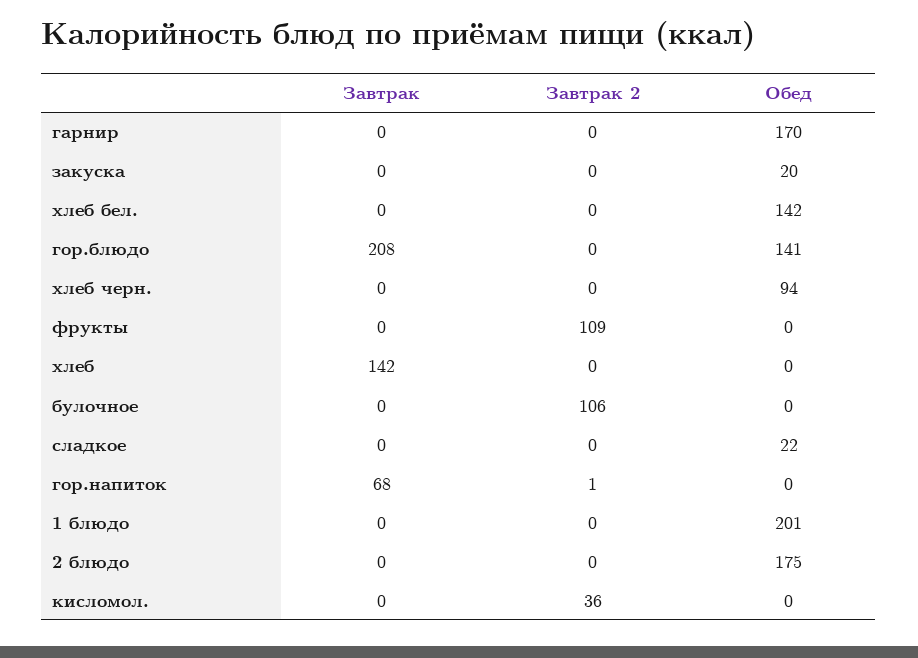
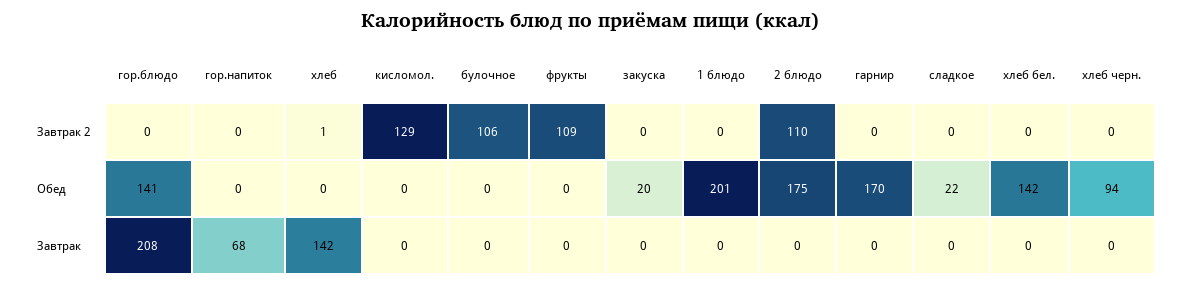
Завтрак 2, хлеб: 0 -> 1
Завтрак 2, гор.напиток: 1 -> 0
Завтрак 2, 2 блюдо: 0 -> 110
Завтрак 2, кисломол.: 36 -> 129

